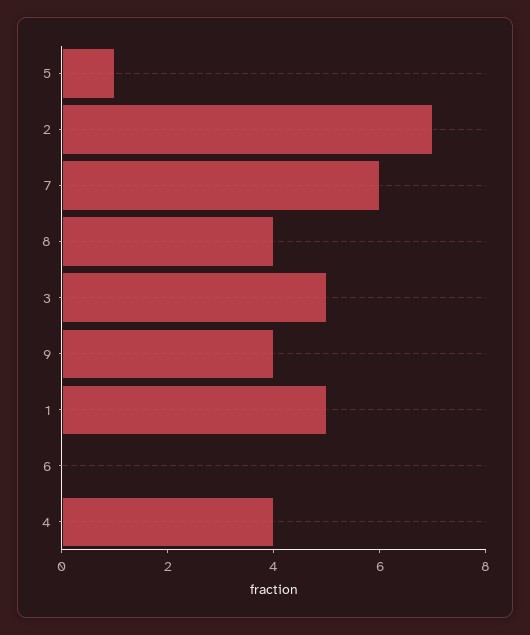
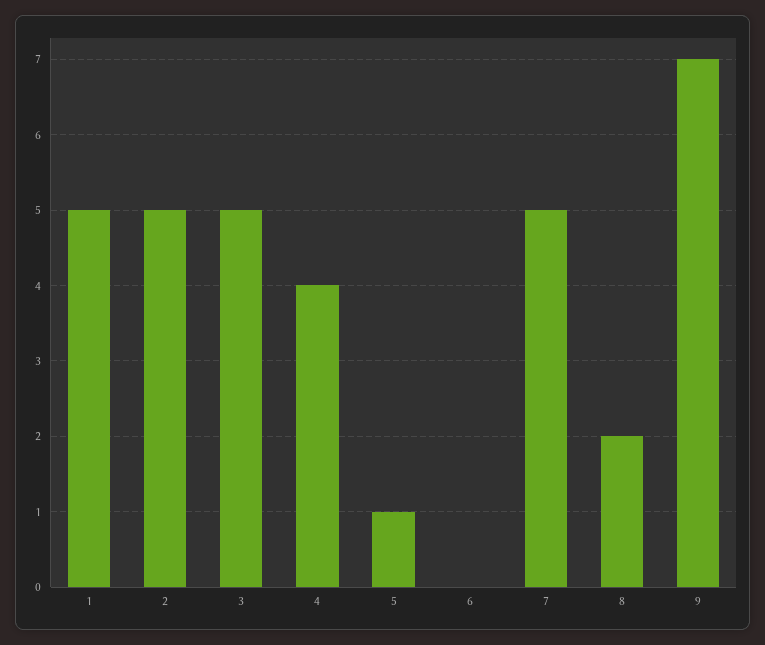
2: 7 -> 5
7: 6 -> 5
8: 4 -> 2
9: 4 -> 7

